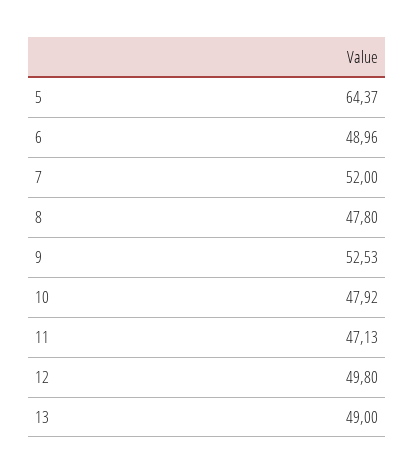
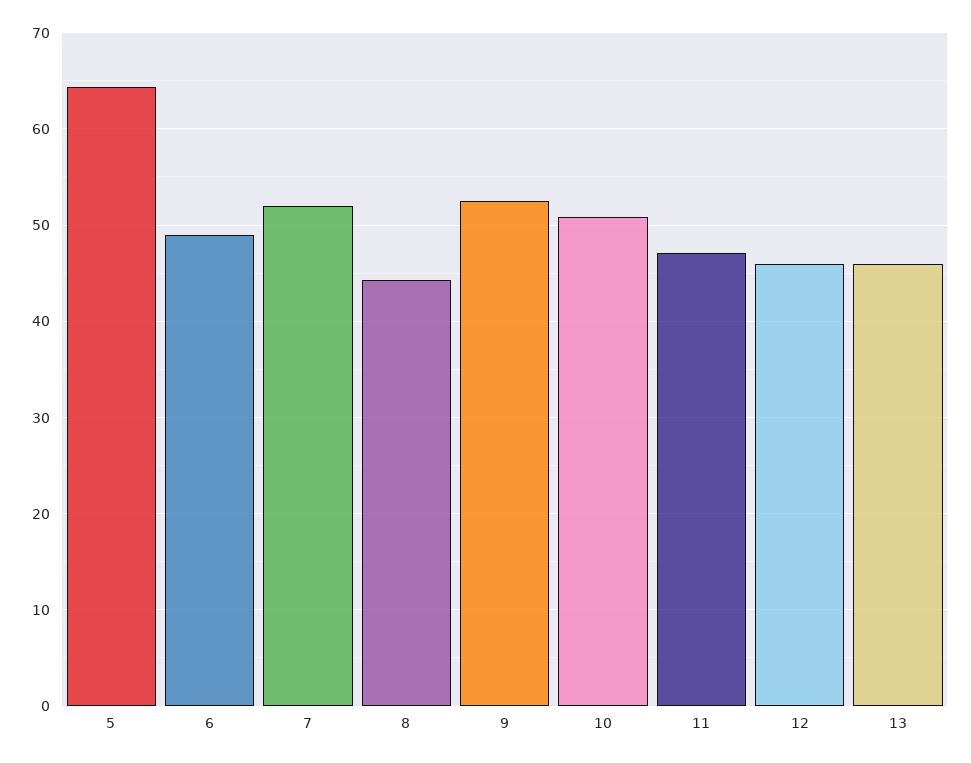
8: 47.8 -> 44
10: 47.92 -> 51
12: 49.8 -> 46
13: 49 -> 46

